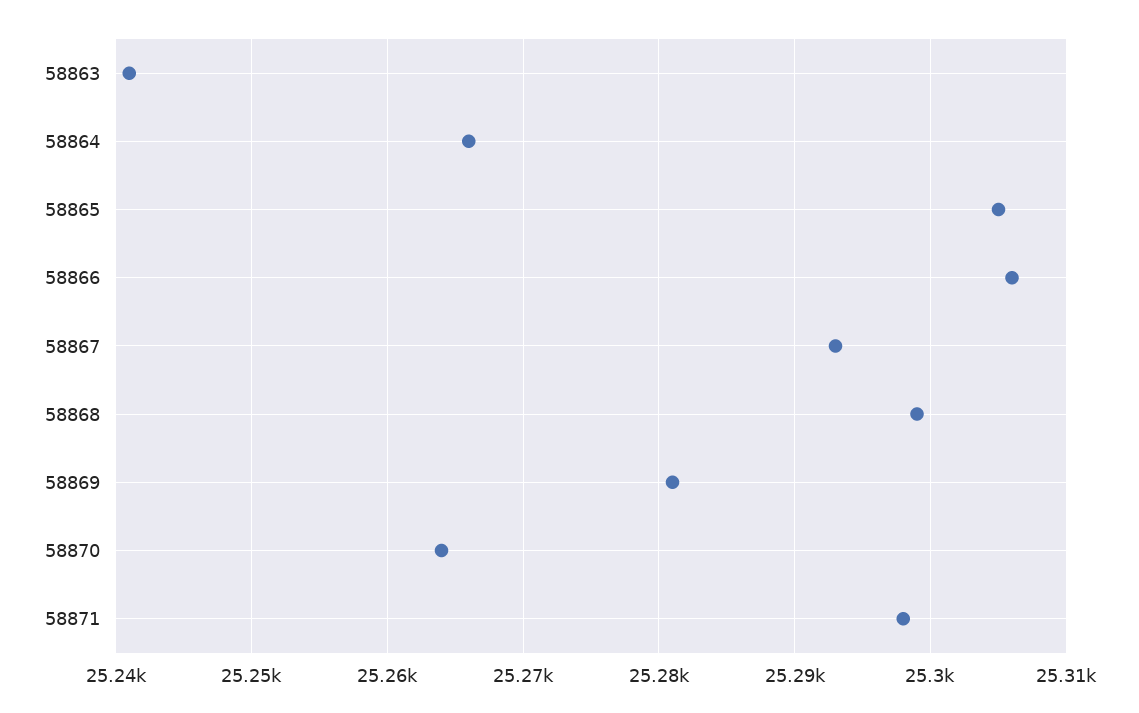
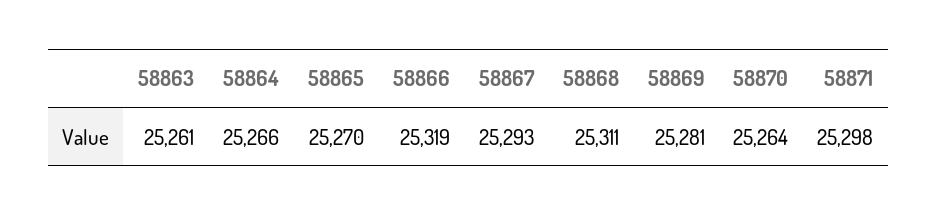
58863: 25241 -> 25261
58865: 25305 -> 25270
58866: 25306 -> 25319
58868: 25299 -> 25311

